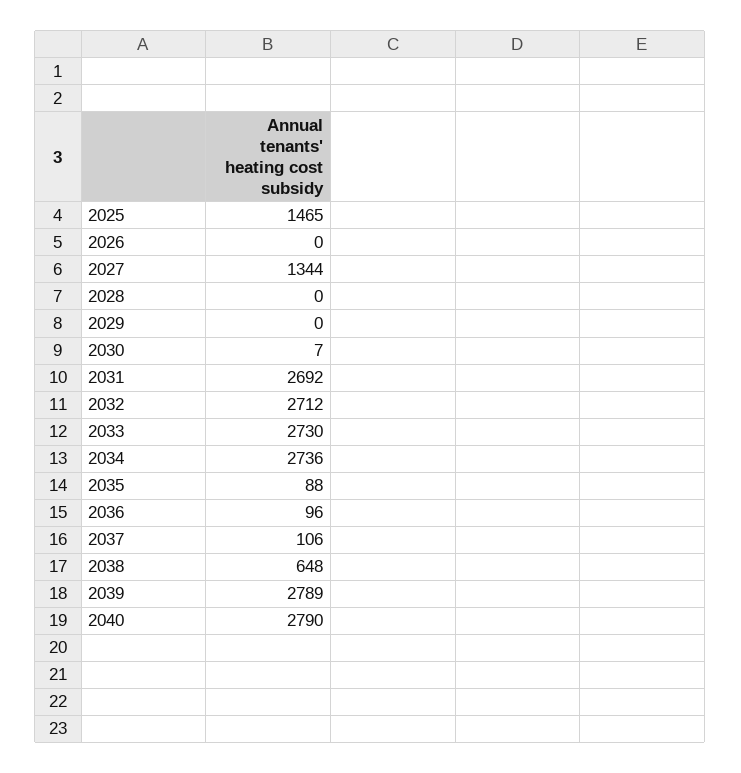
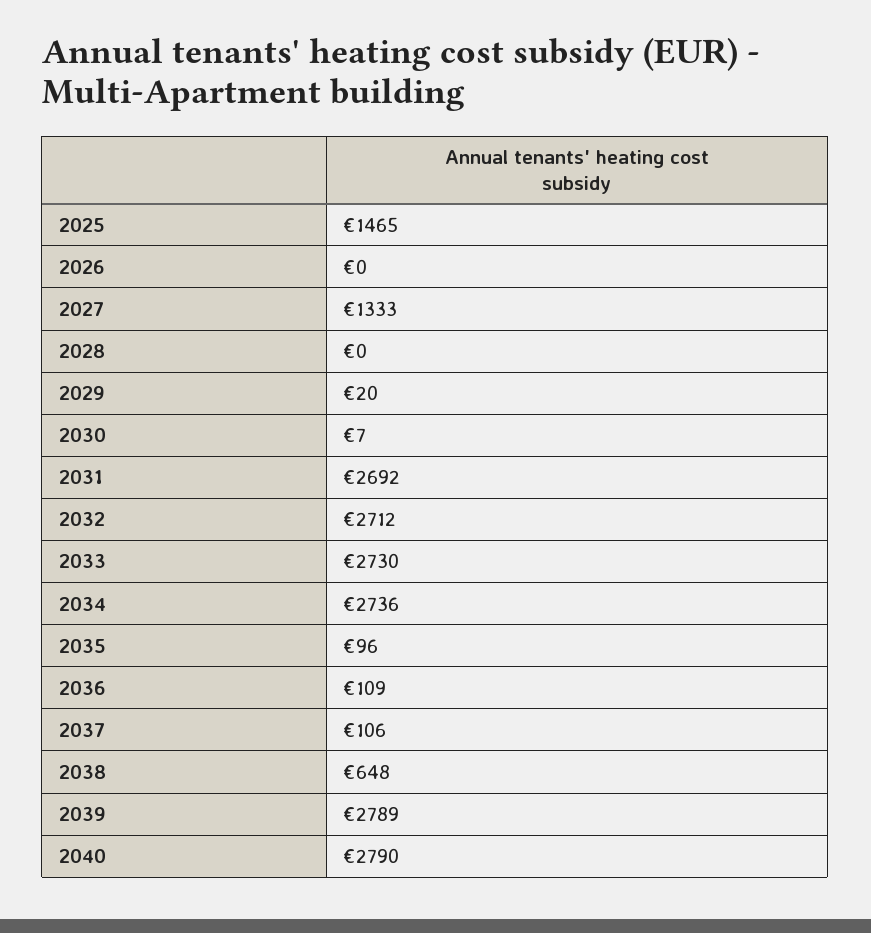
2027: 1344 -> 1333
2029: 0 -> 20
2035: 88 -> 96
2036: 96 -> 109

